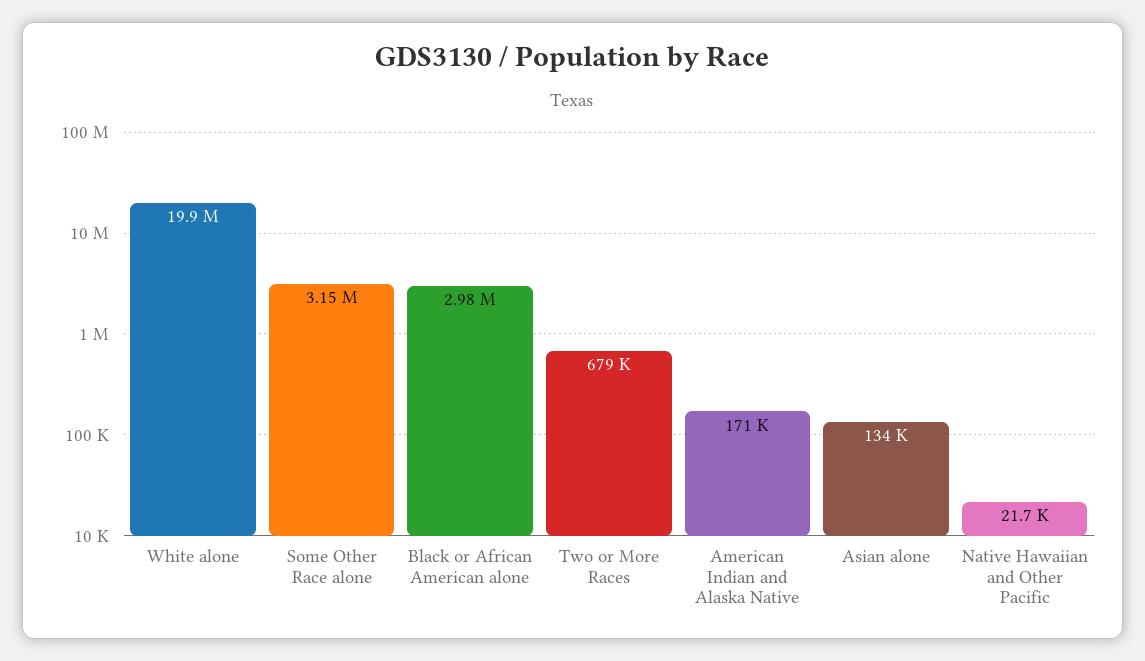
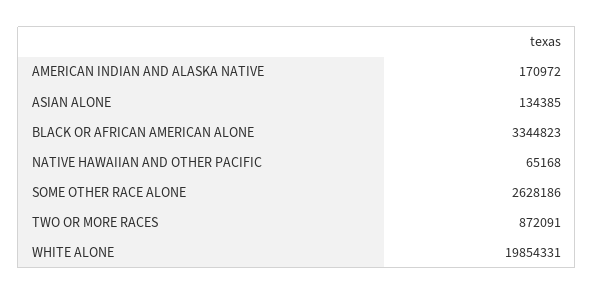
Some Other Race alone: 3150000 -> 2628186
Black or African American alone: 2980000 -> 3344823
Two or More Races: 679000 -> 872091
Native Hawaiian and Other Pacific: 21700 -> 65168

